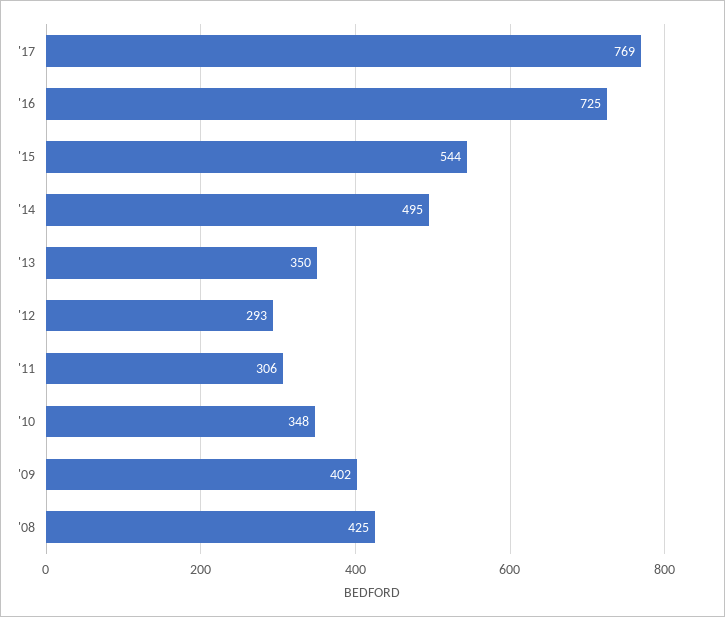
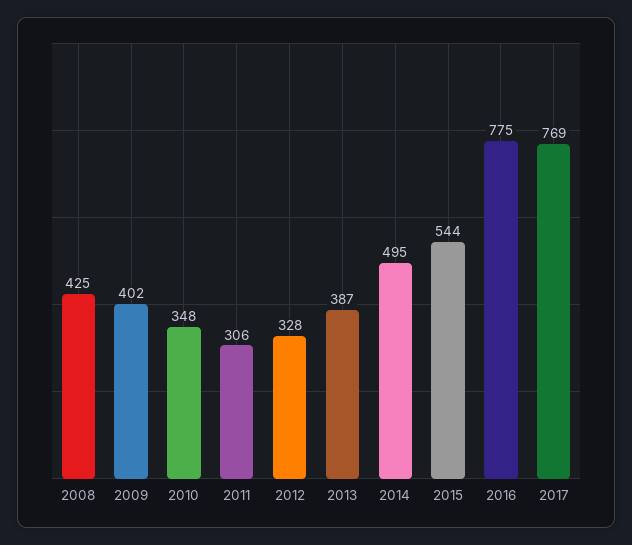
'16: 725 -> 775
'13: 350 -> 387
'12: 293 -> 328

